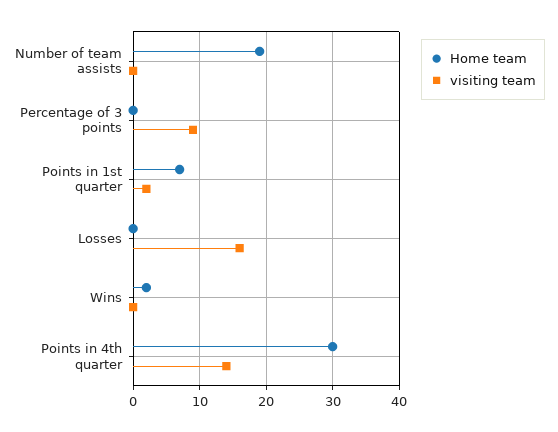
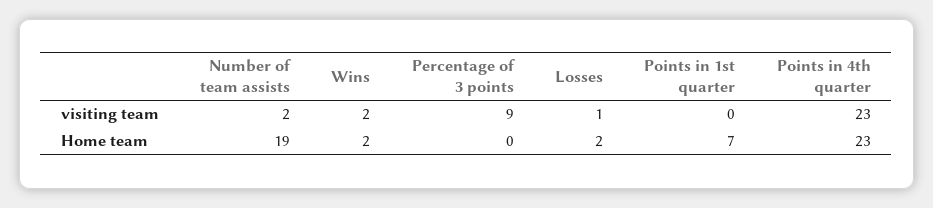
visiting team, Number of team assists: 0 -> 2
visiting team, Points in 1st quarter: 2 -> 0
Home team, Losses: 0 -> 2
visiting team, Losses: 16 -> 1
visiting team, Wins: 0 -> 2
Home team, Points in 4th quarter: 30 -> 23
visiting team, Points in 4th quarter: 14 -> 23

